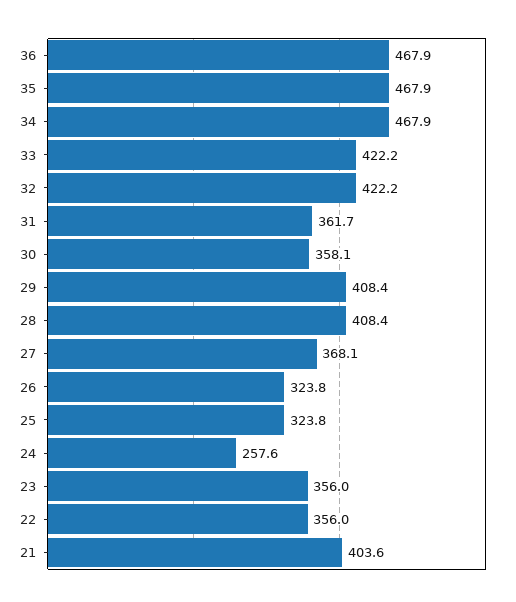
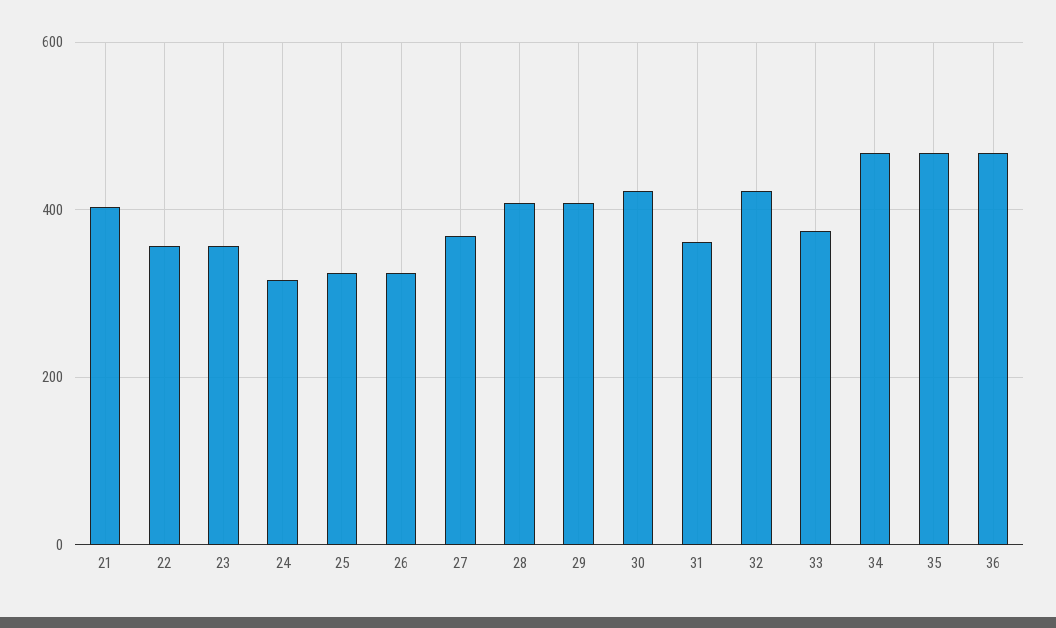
33: 422.2 -> 380
30: 358.1 -> 420
24: 257.6 -> 320

